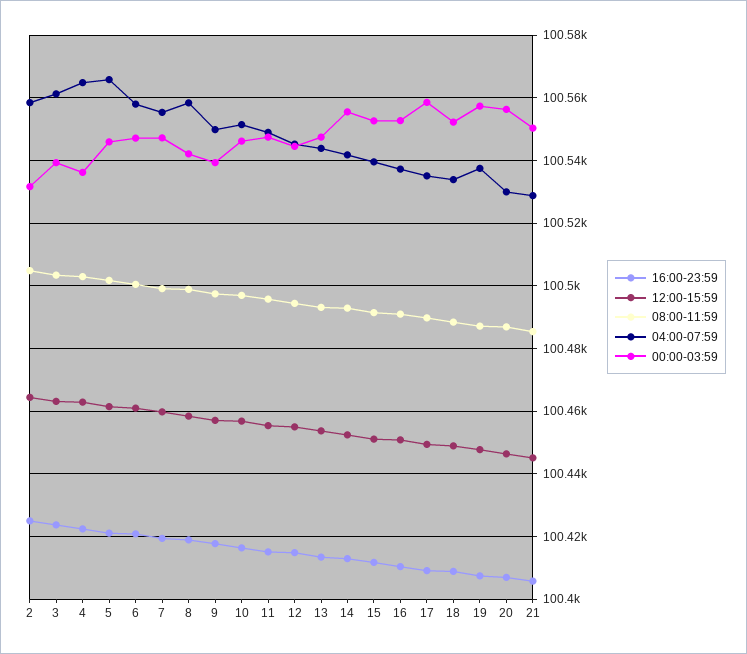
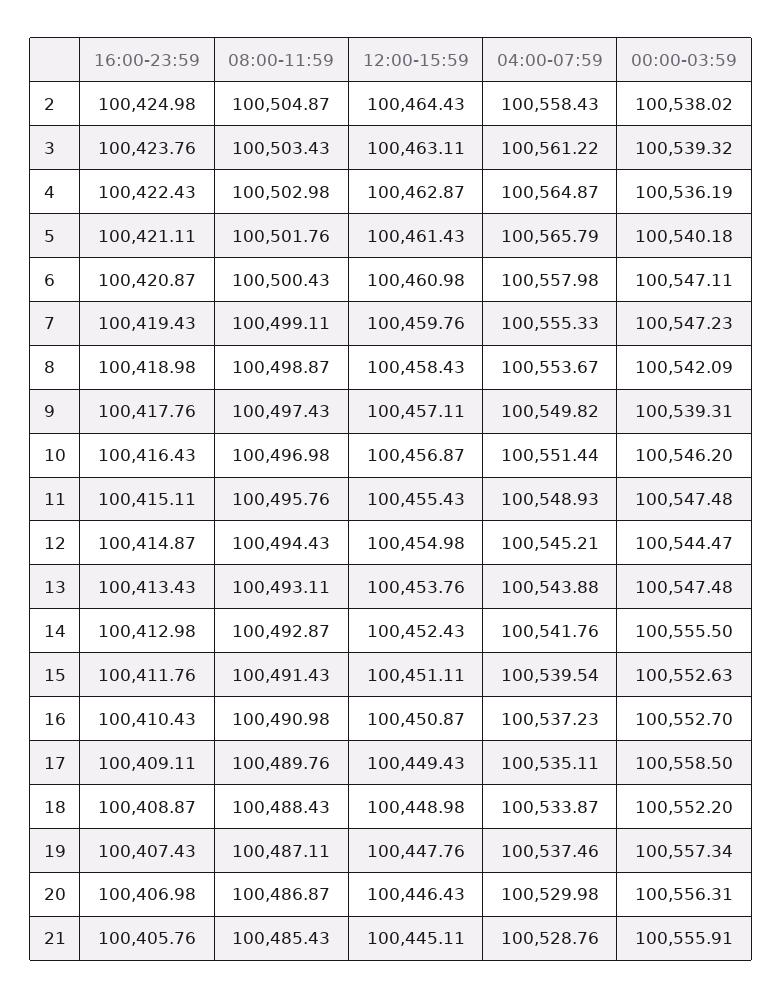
00:00-03:59, 2: 100532 -> 100538.02
00:00-03:59, 5: 100546 -> 100540.18
04:00-07:59, 8: 100558 -> 100553.67
00:00-03:59, 21: 100550 -> 100555.91

